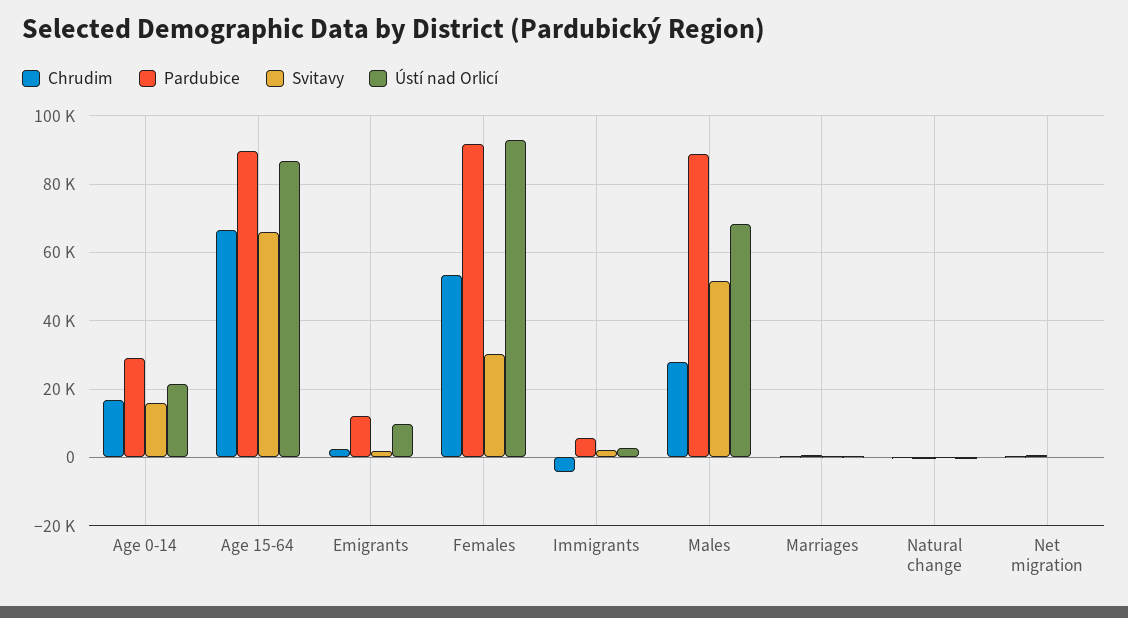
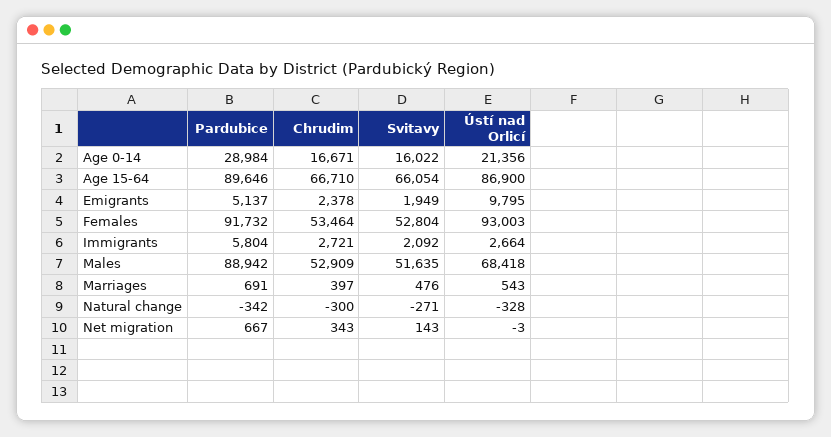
Pardubice, Emigrants: 12000 -> 5137
Svitavy, Females: 30000 -> 52804
Chrudim, Immigrants: -4000 -> 2721
Chrudim, Males: 28000 -> 52909

